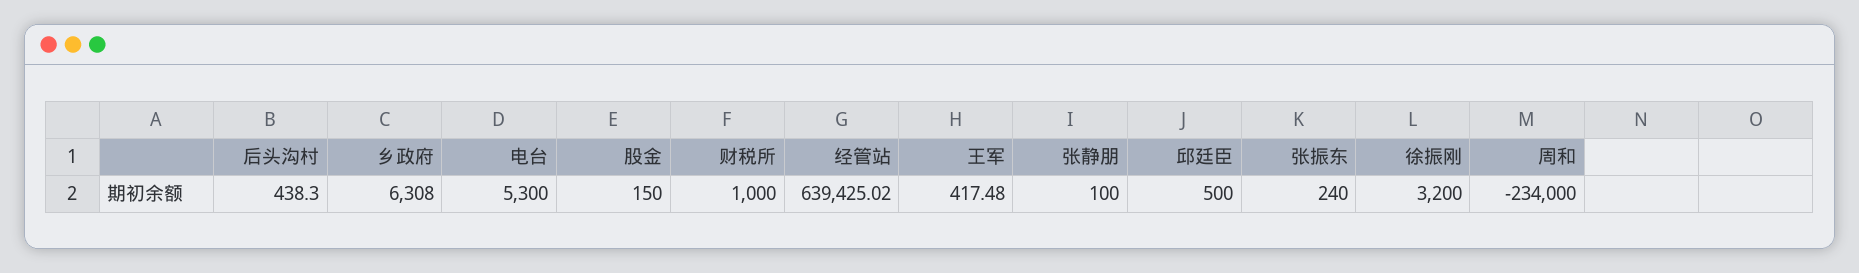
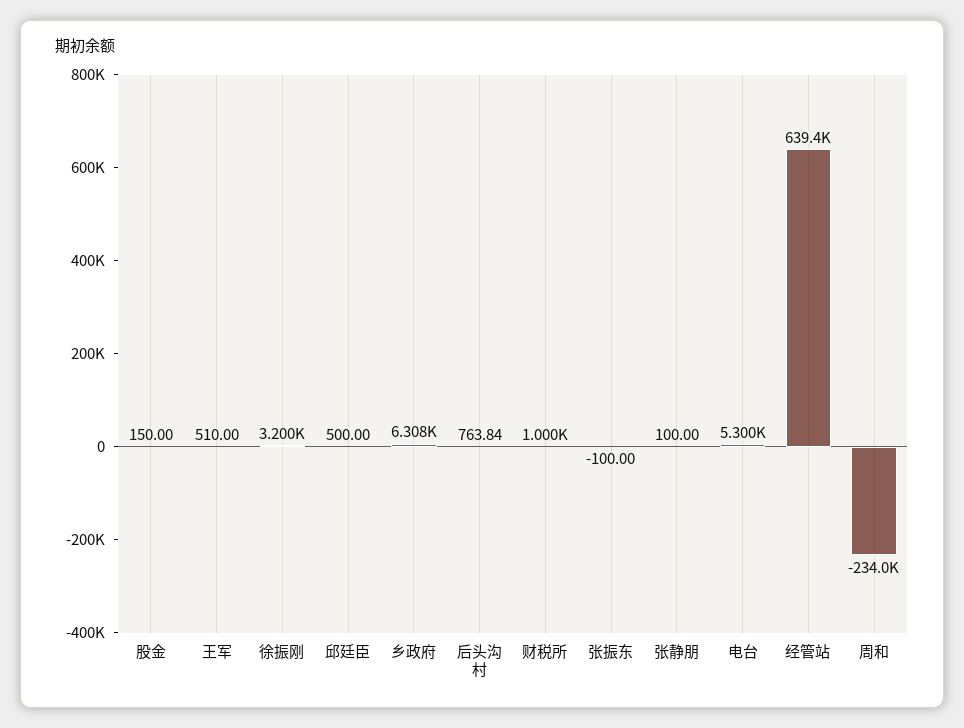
后头沟村: 438.3 -> 763.84
王军: 417.48 -> 510
张振东: 240 -> -100

